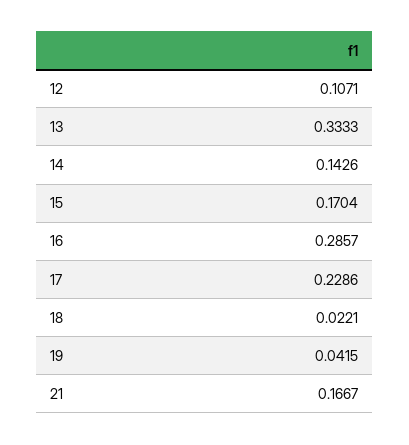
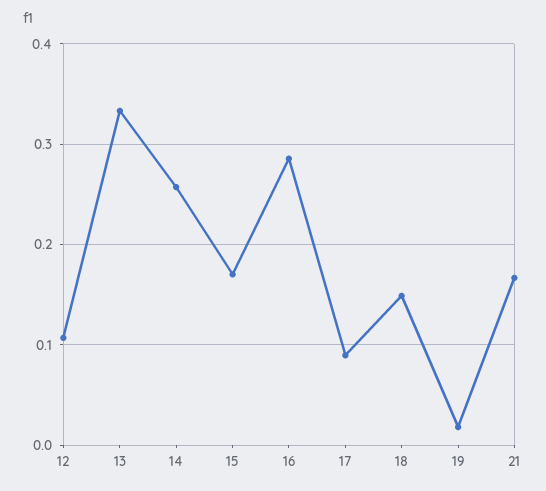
14: 0.1426 -> 0.26
17: 0.2286 -> 0.09
18: 0.0221 -> 0.15
19: 0.0415 -> 0.02

